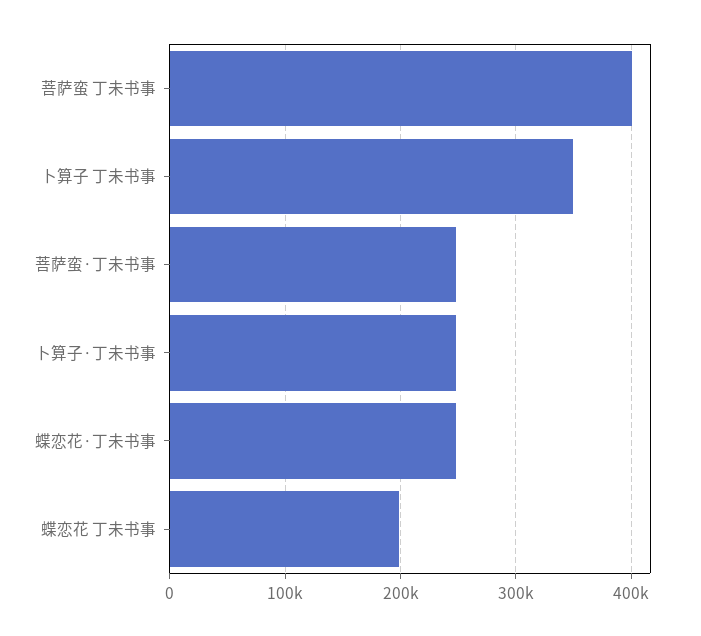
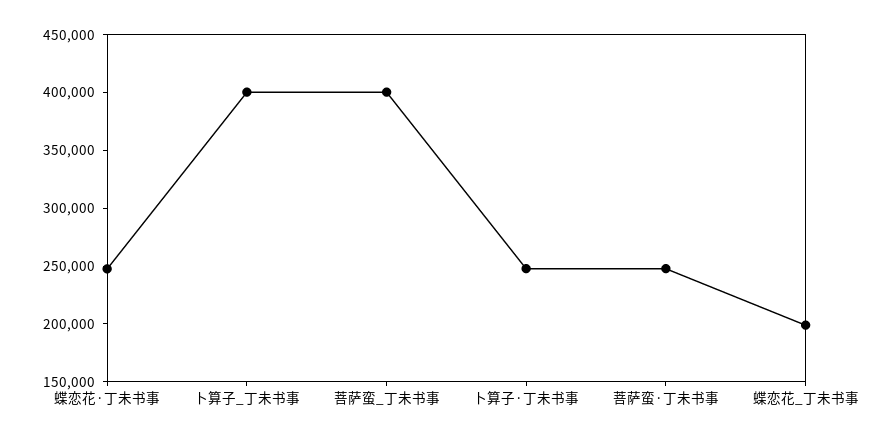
卜算子 丁未书事: 350000 -> 400000

